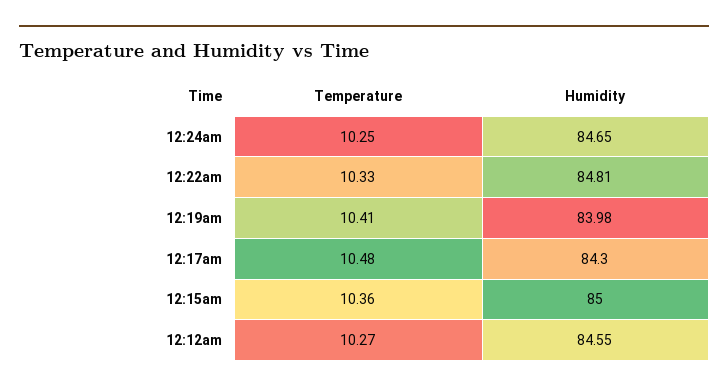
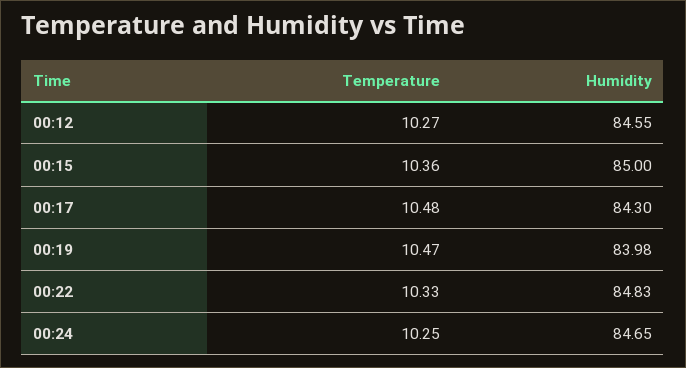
Humidity, 12:22am: 84.81 -> 84.83
Temperature, 12:19am: 10.41 -> 10.47

